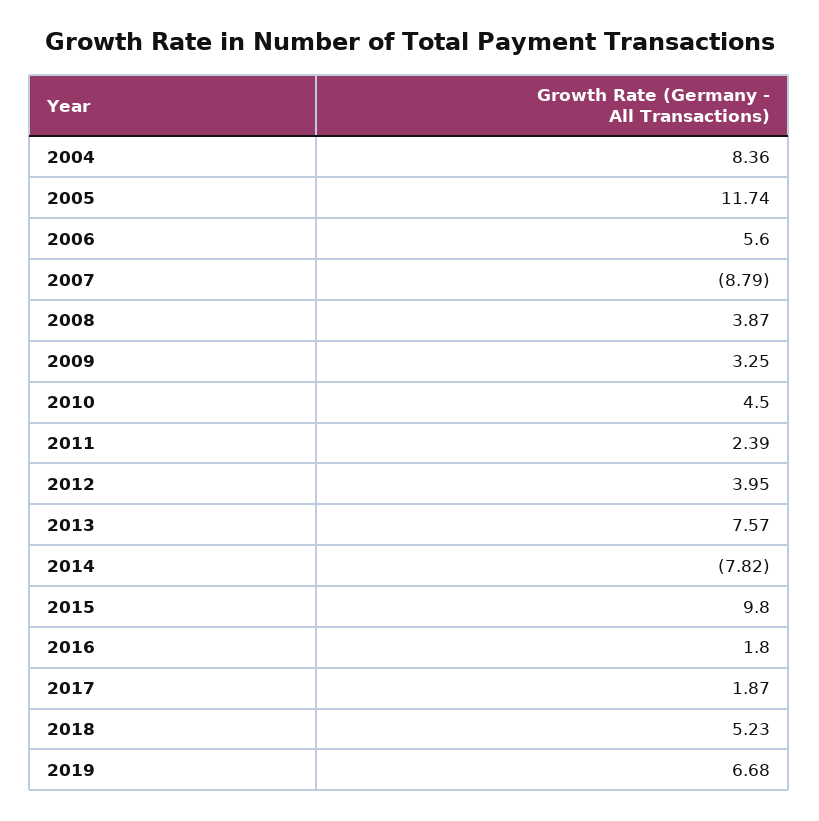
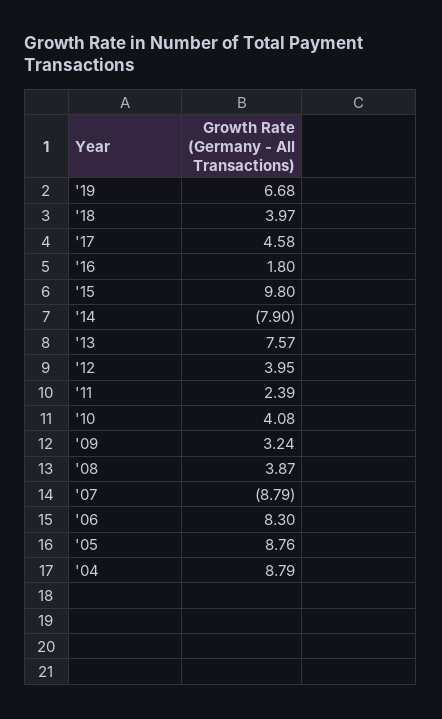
2004: 8.36 -> 8.79
2005: 11.74 -> 8.76
2006: 5.6 -> 8.3
2009: 3.25 -> 3.24
2010: 4.5 -> 4.08
2014: -7.82 -> -7.9
2017: 1.87 -> 4.58
2018: 5.23 -> 3.97

